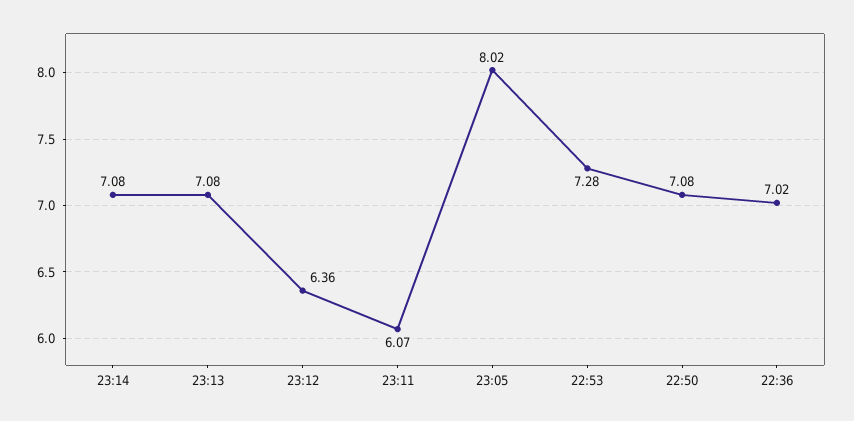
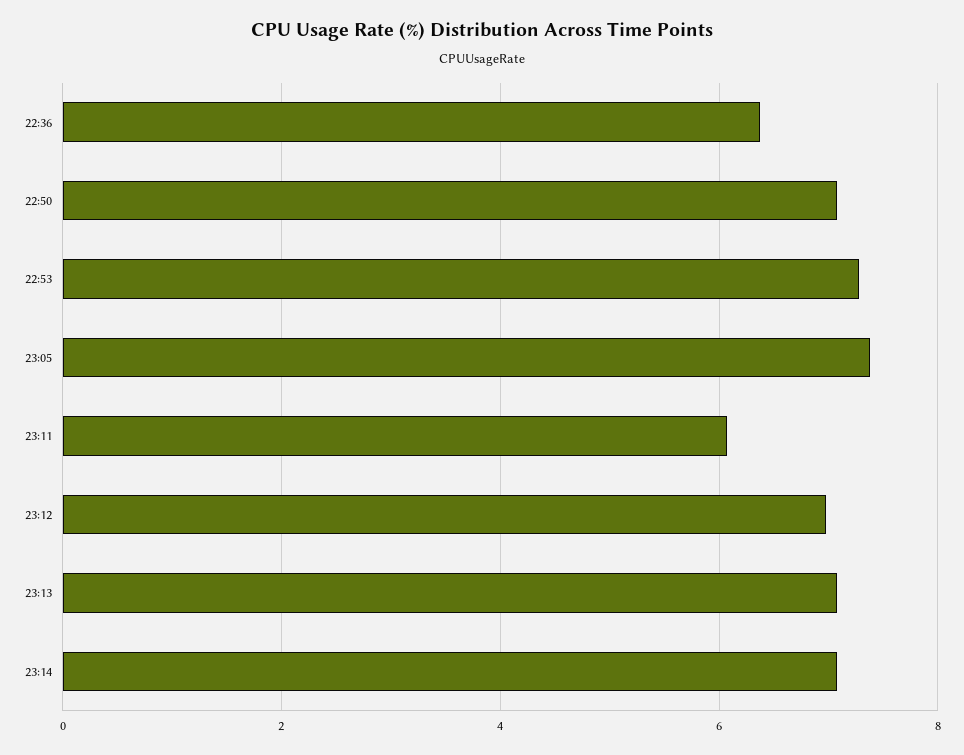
23:12: 6.36 -> 7
23:05: 8.02 -> 7.4
22:36: 7.02 -> 6.4

